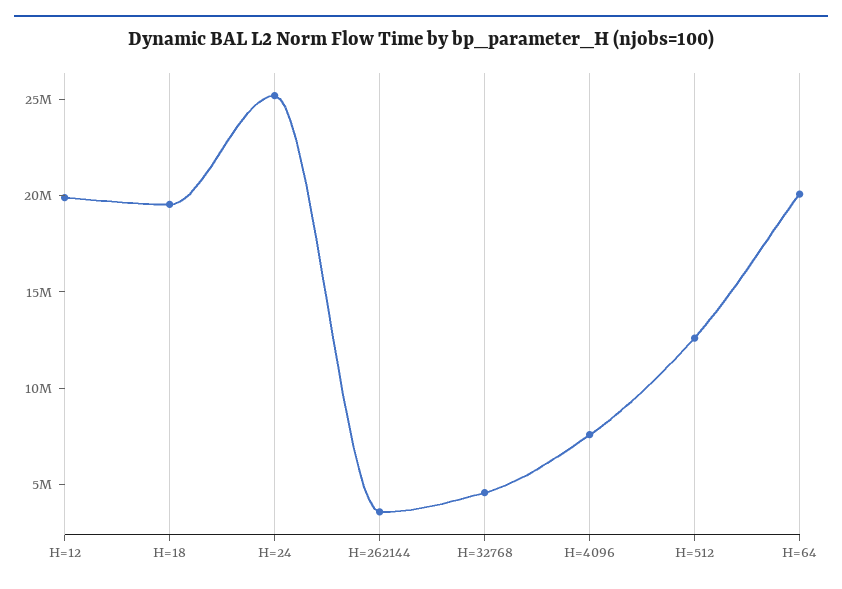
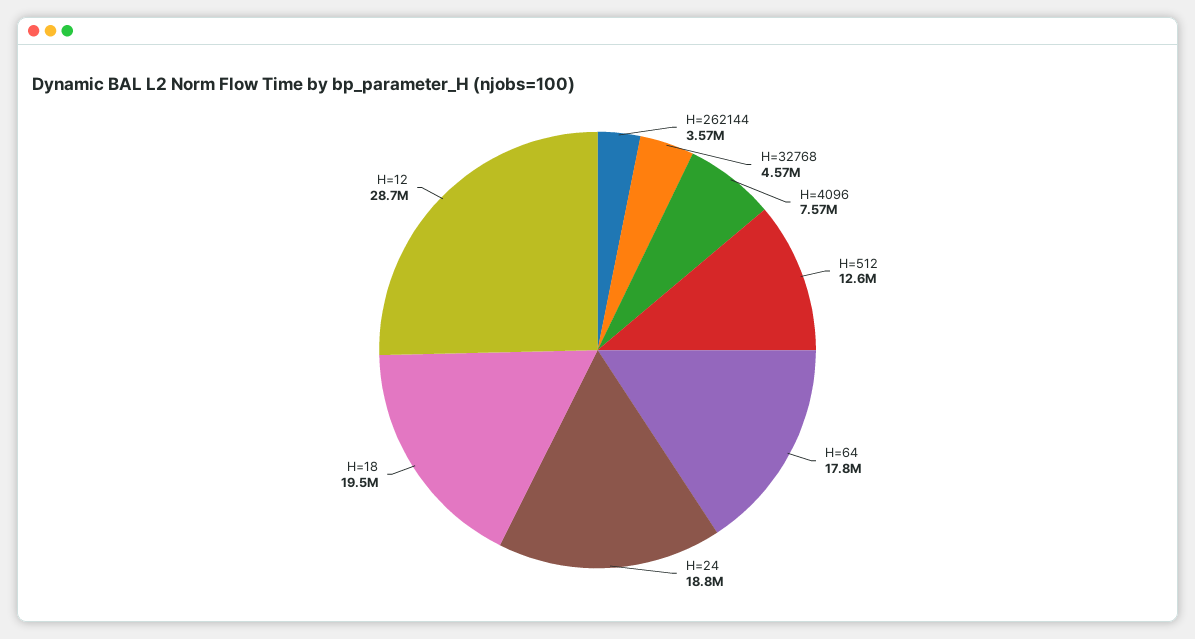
H=12: 20000000 -> 28700000
H=24: 25000000 -> 18800000
H=64: 20000000 -> 17800000

